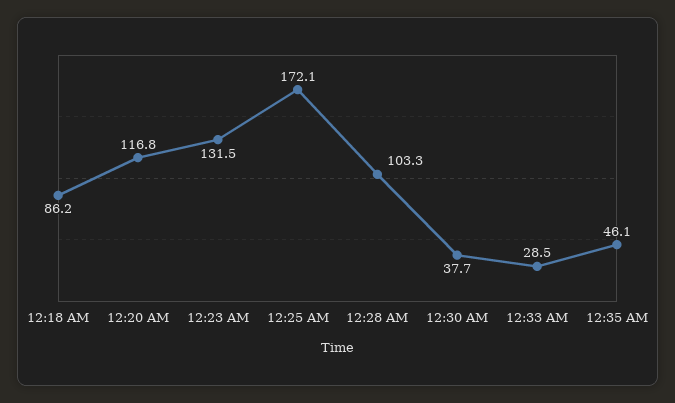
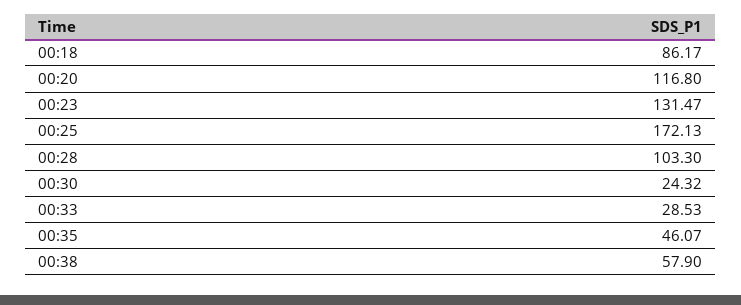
12:30 AM: 37.7 -> 24.32
00:38: none -> 57.9

